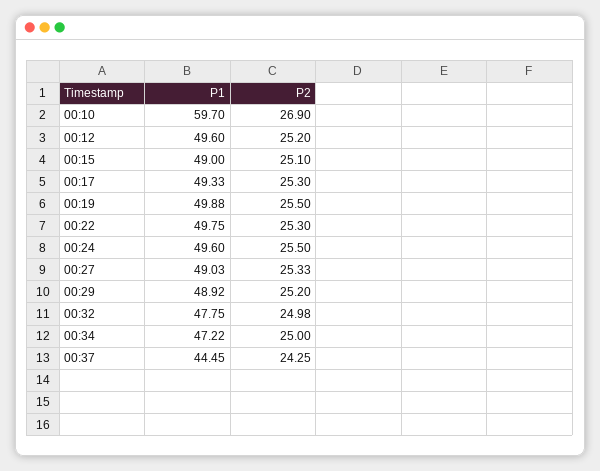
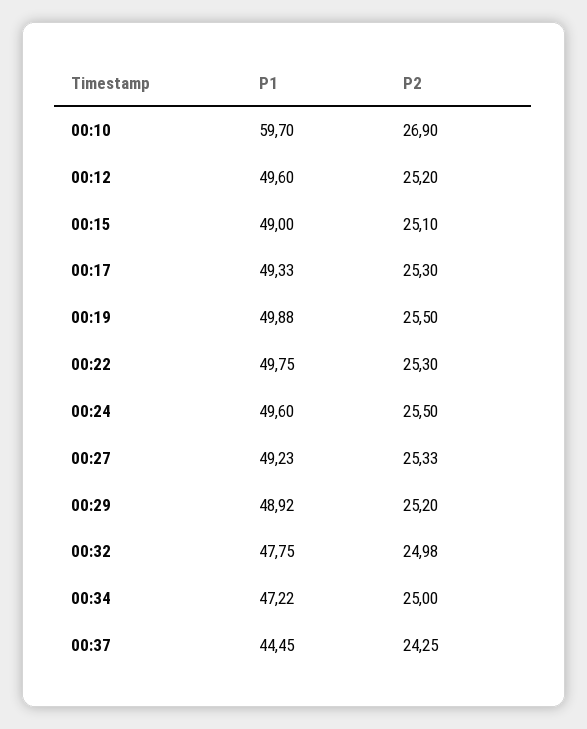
P1, 00:27: 49.03 -> 49.23

